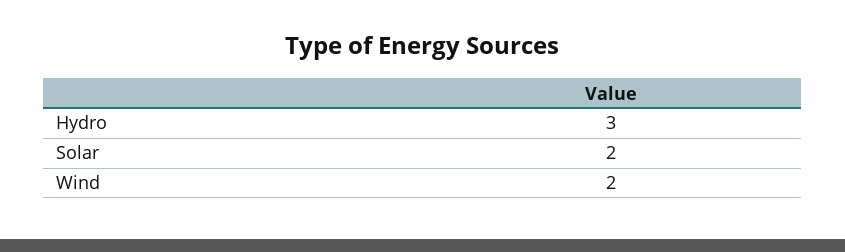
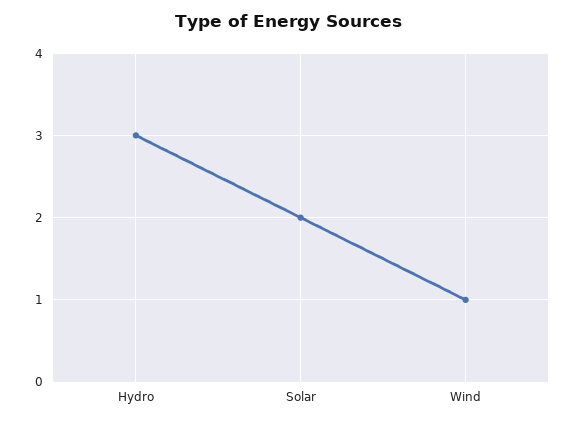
Wind: 2 -> 1

